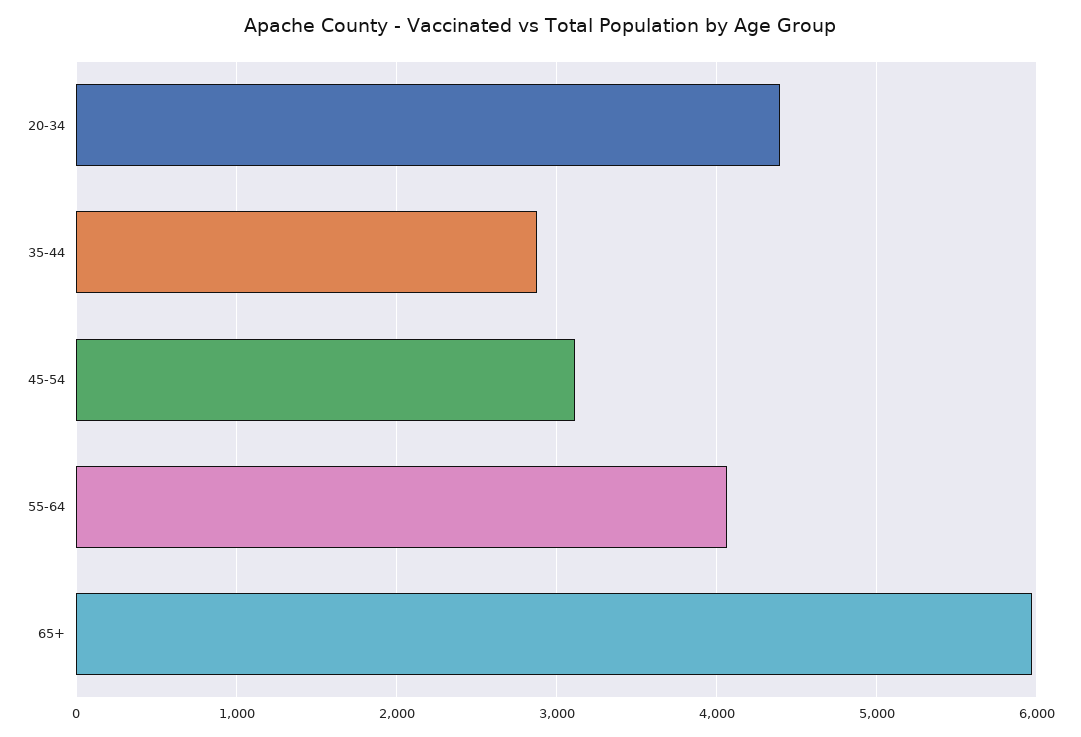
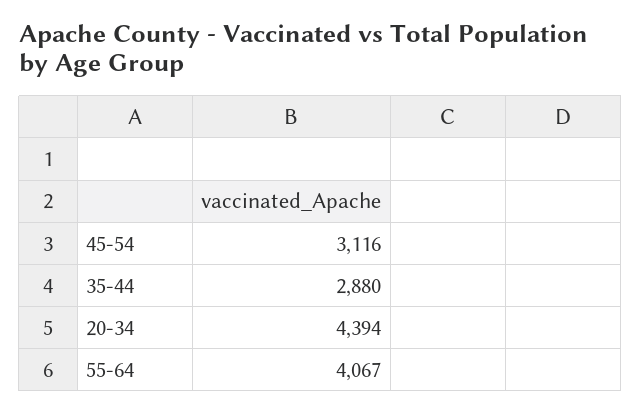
65+: 6000 -> none

